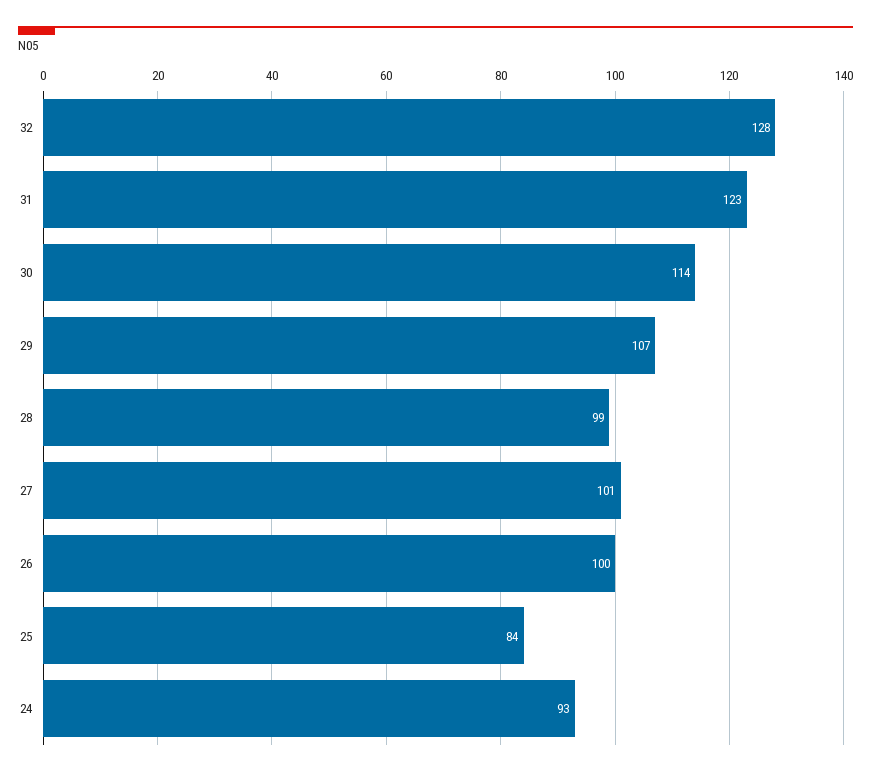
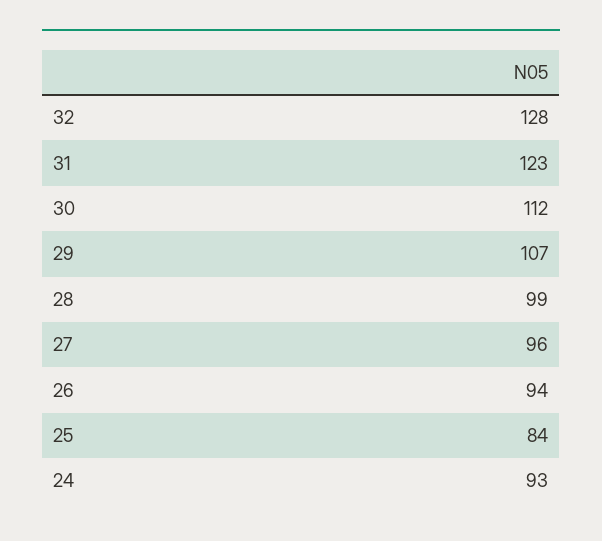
30: 114 -> 112
27: 101 -> 96
26: 100 -> 94

